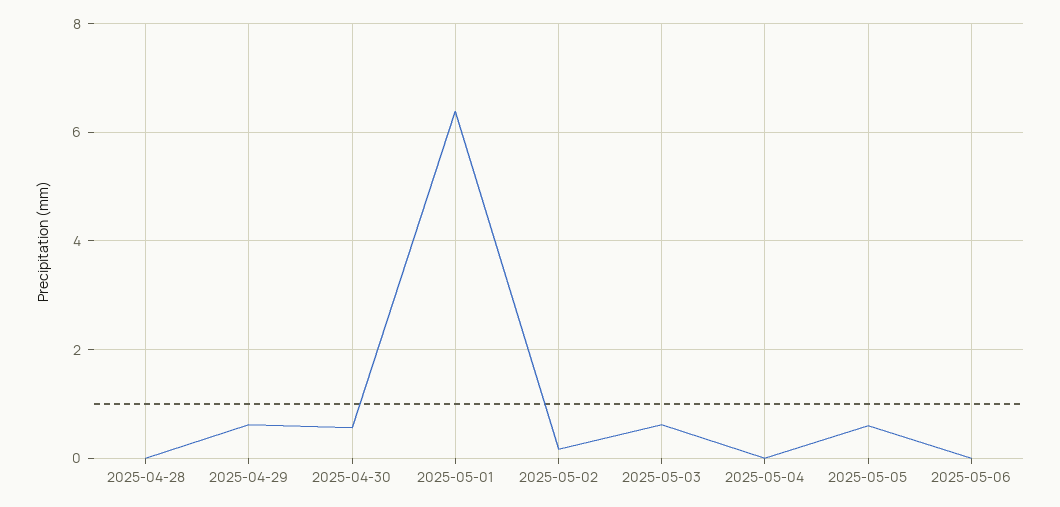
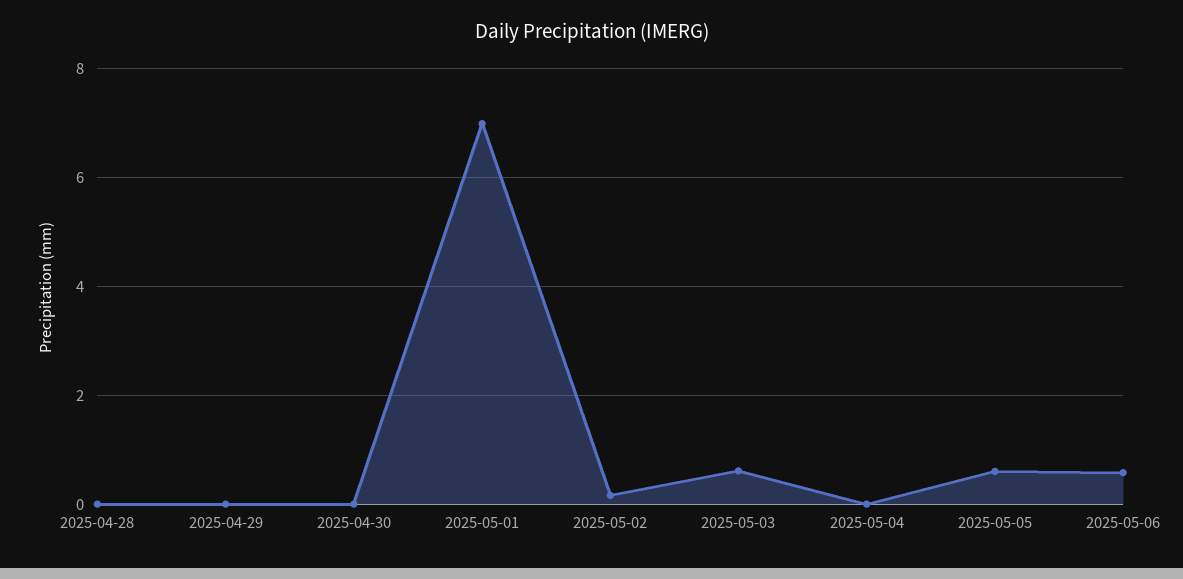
2025-04-29: 0.6 -> 0
2025-04-30: 0.6 -> 0
2025-05-01: 6.4 -> 7
2025-05-06: 0 -> 0.6

